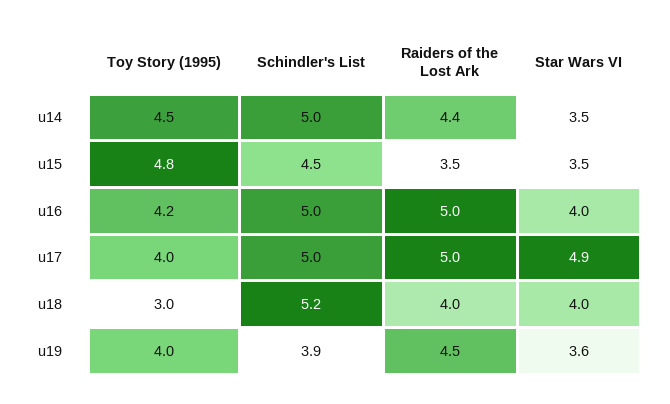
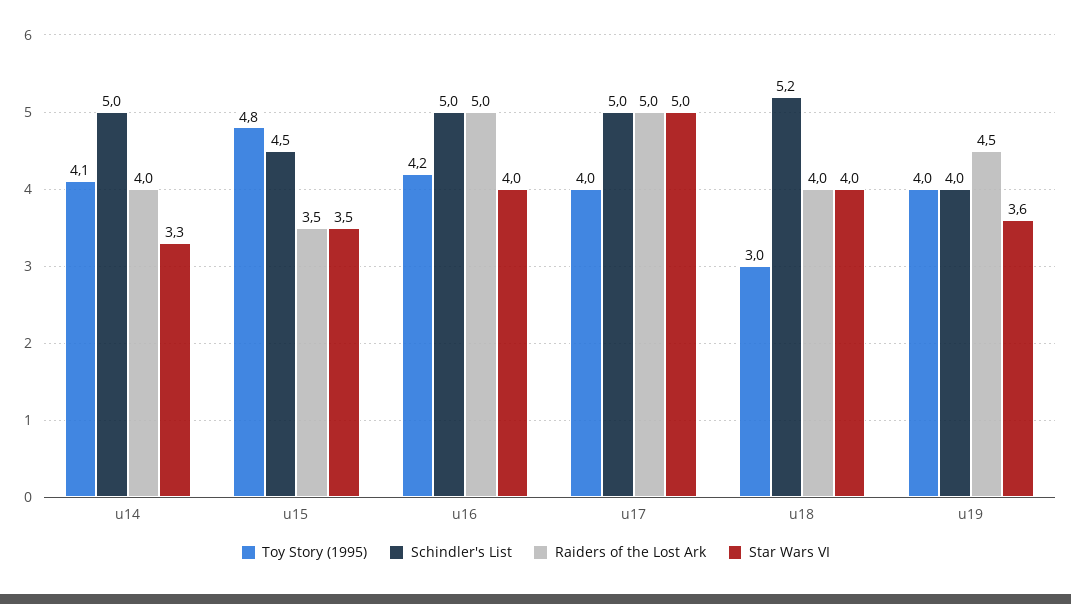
Toy Story (1995), u14: 4.5 -> 4.1
Raiders of the Lost Ark, u14: 4.4 -> 4
Star Wars VI, u14: 3.5 -> 3.3
Star Wars VI, u17: 4.9 -> 5
Schindler's List, u19: 3.9 -> 4

